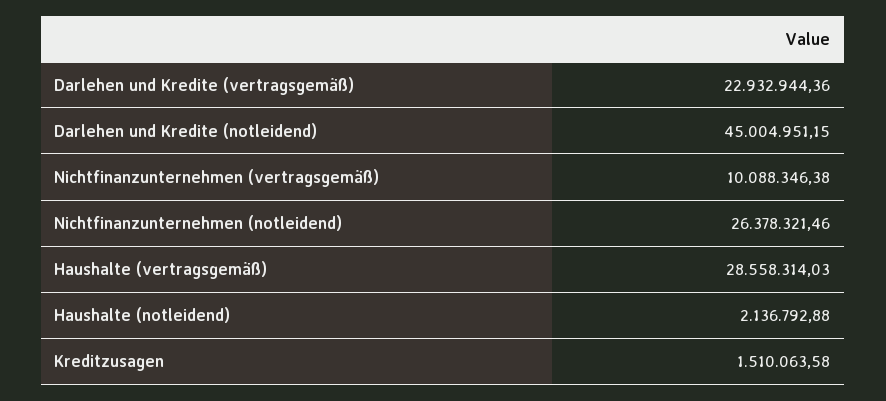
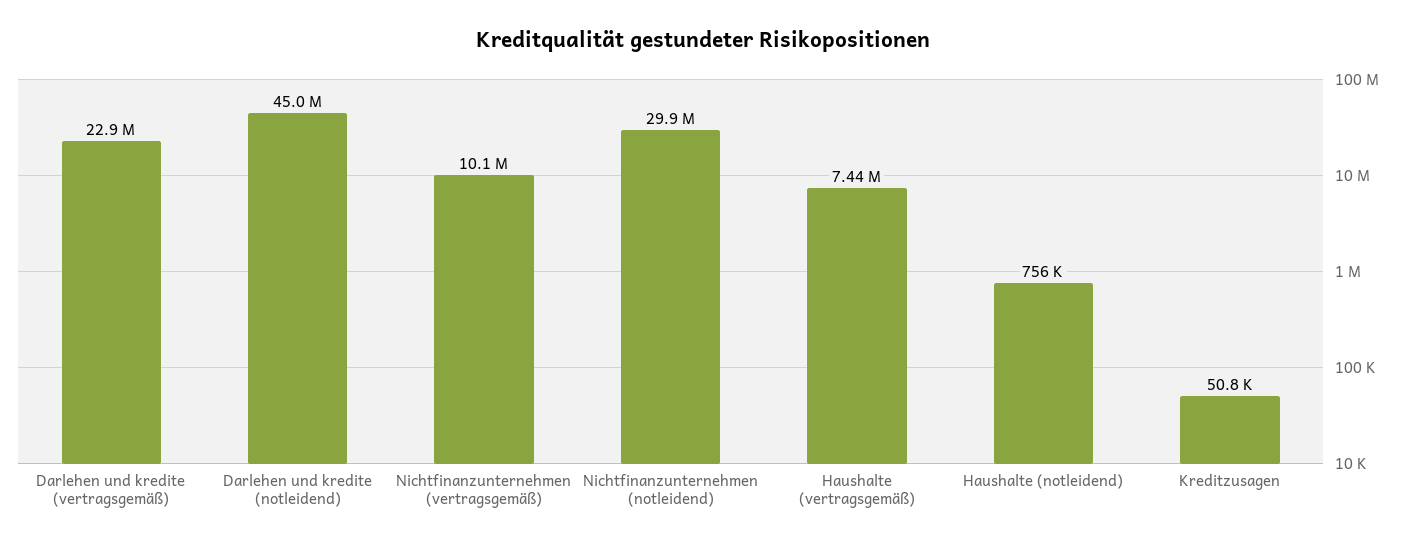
Nichtfinanzunternehmen (notleidend): 26378321.46 -> 29900000
Haushalte (vertragsgemäß): 28558314.03 -> 7440000
Haushalte (notleidend): 2136792.88 -> 756000
Kreditzusagen: 1510063.58 -> 50800

